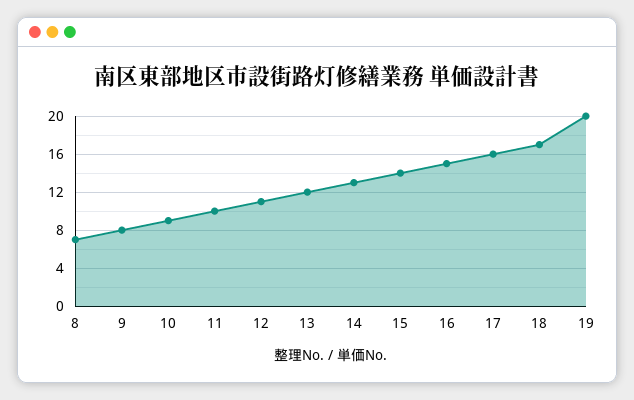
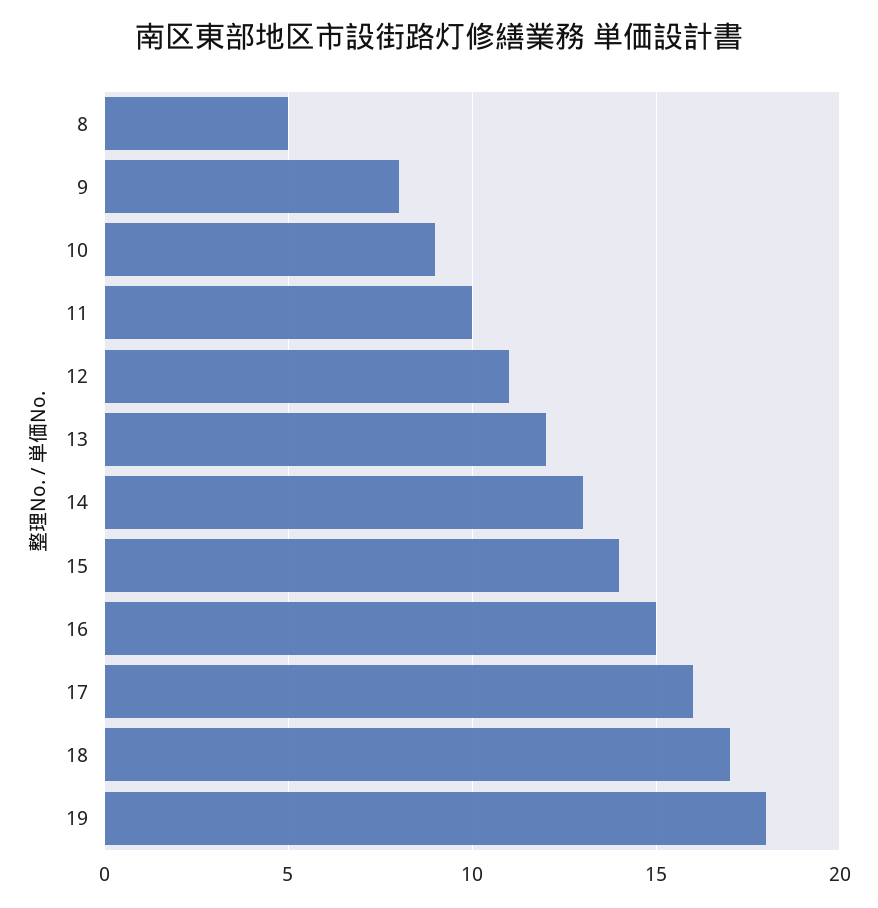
8: 7 -> 5
19: 20 -> 18

